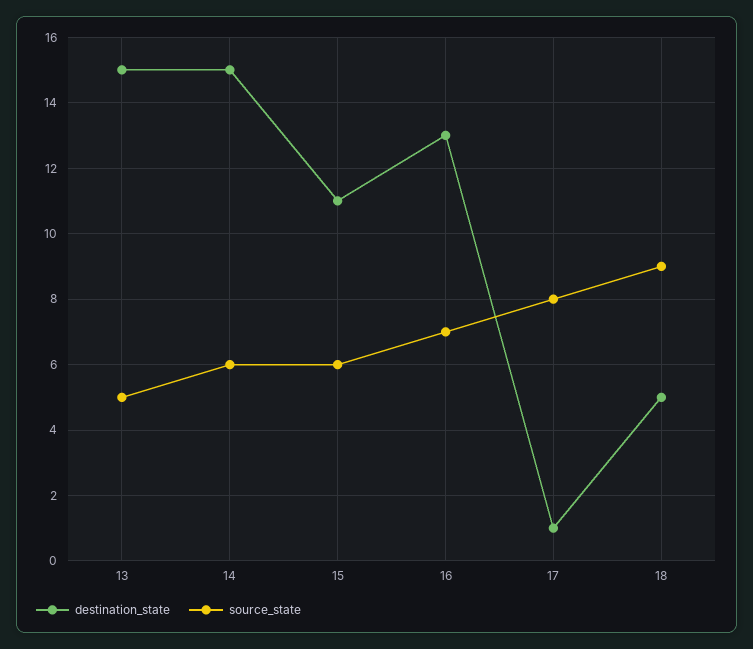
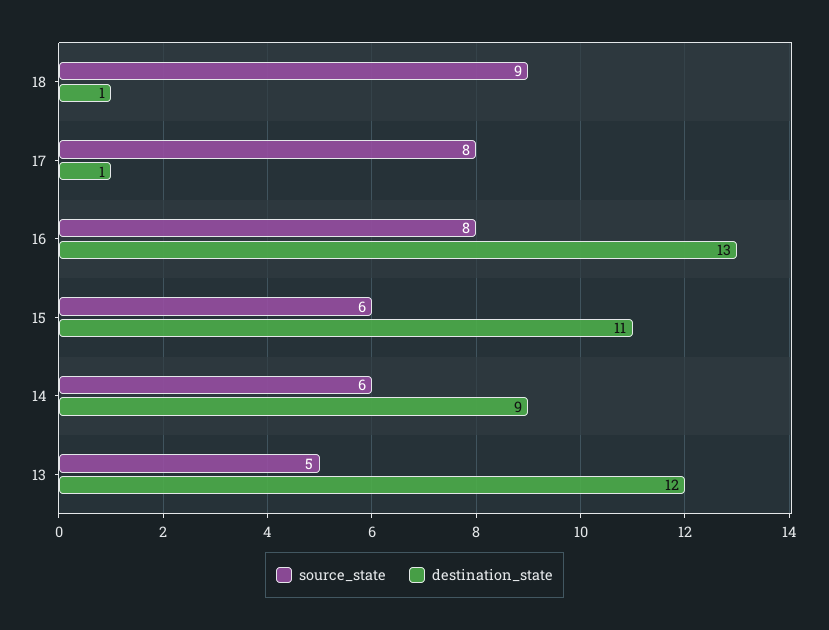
destination_state, 13: 15 -> 12
destination_state, 14: 15 -> 9
source_state, 16: 7 -> 8
destination_state, 18: 5 -> 1

